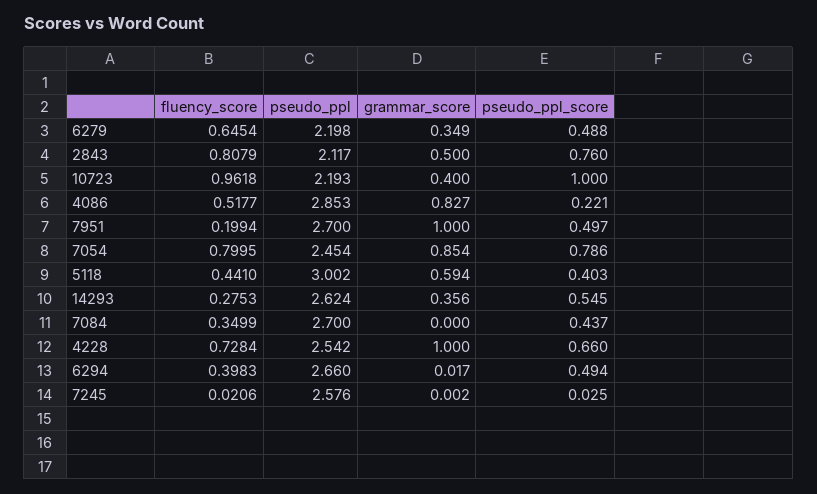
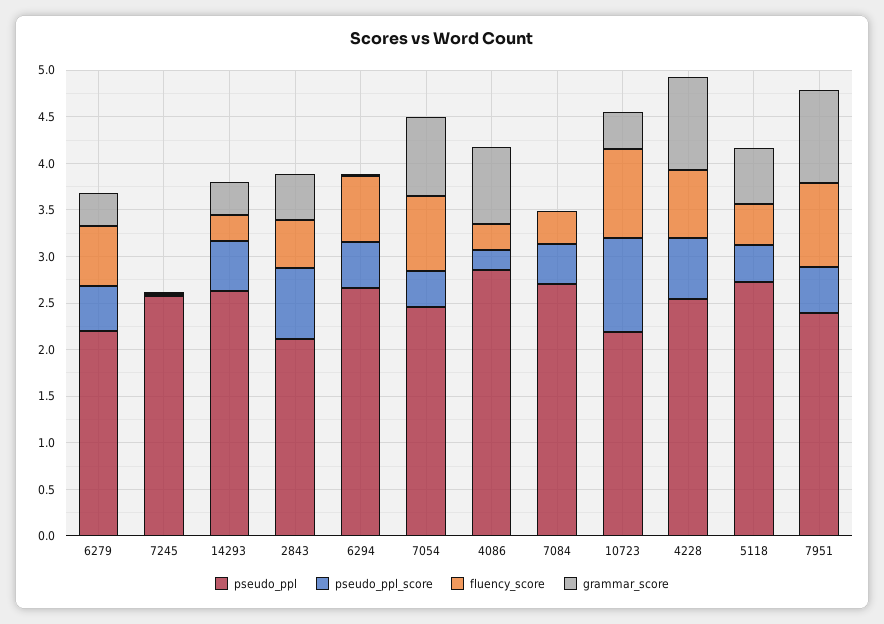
fluency_score, 2843: 0.8079 -> 0.5
fluency_score, 4086: 0.5177 -> 0.3
fluency_score, 7951: 0.1994 -> 0.9
pseudo_ppl, 7951: 2.7 -> 2.4
pseudo_ppl_score, 7054: 0.786 -> 0.4
pseudo_ppl, 5118: 3.002 -> 2.7
fluency_score, 6294: 0.3983 -> 0.7

